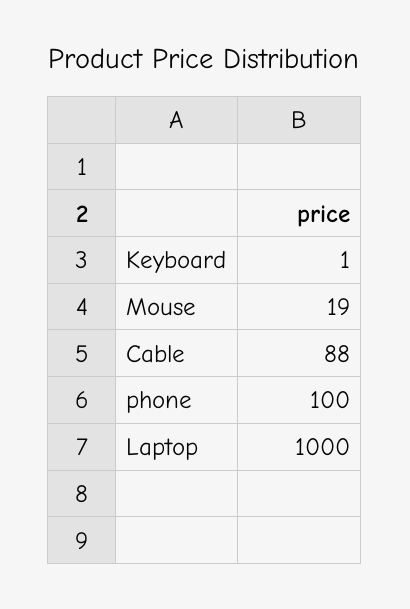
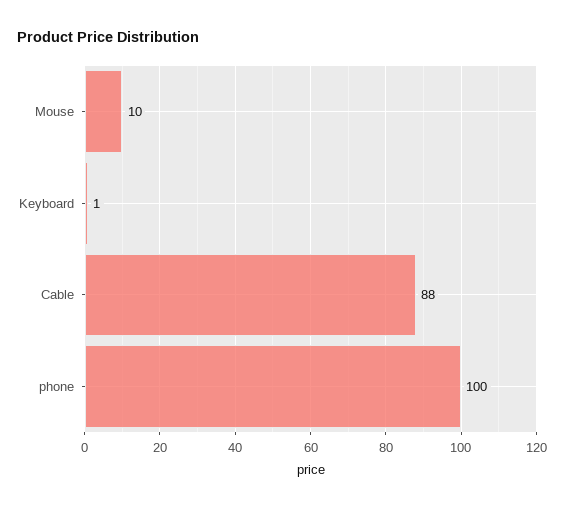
Mouse: 19 -> 10
Laptop: 1000 -> none

